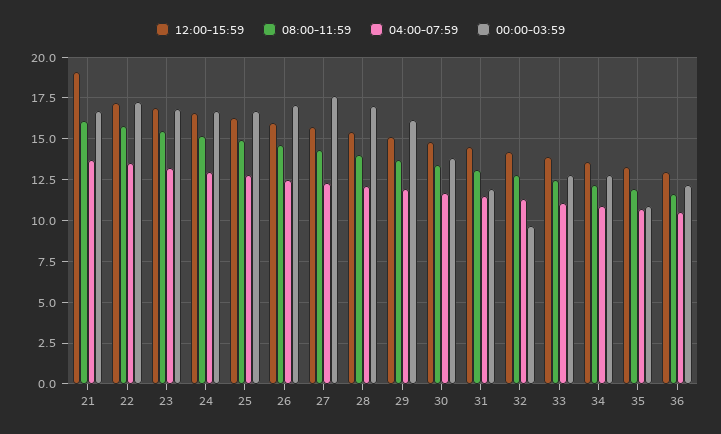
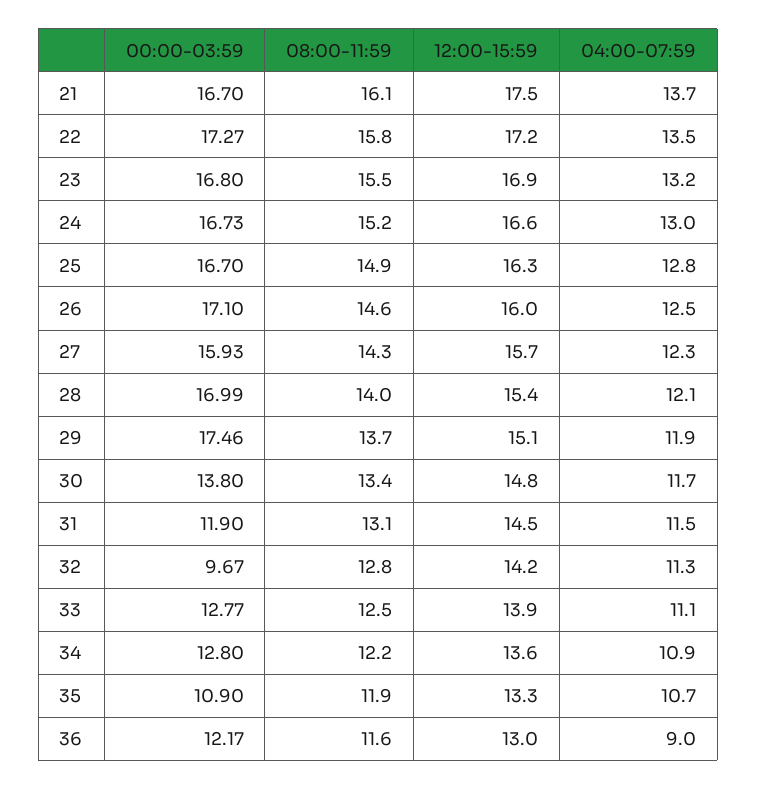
12:00-15:59, 21: 19 -> 17.5
00:00-03:59, 27: 17.5 -> 15.93
00:00-03:59, 29: 16 -> 17.46
04:00-07:59, 36: 10.5 -> 9

